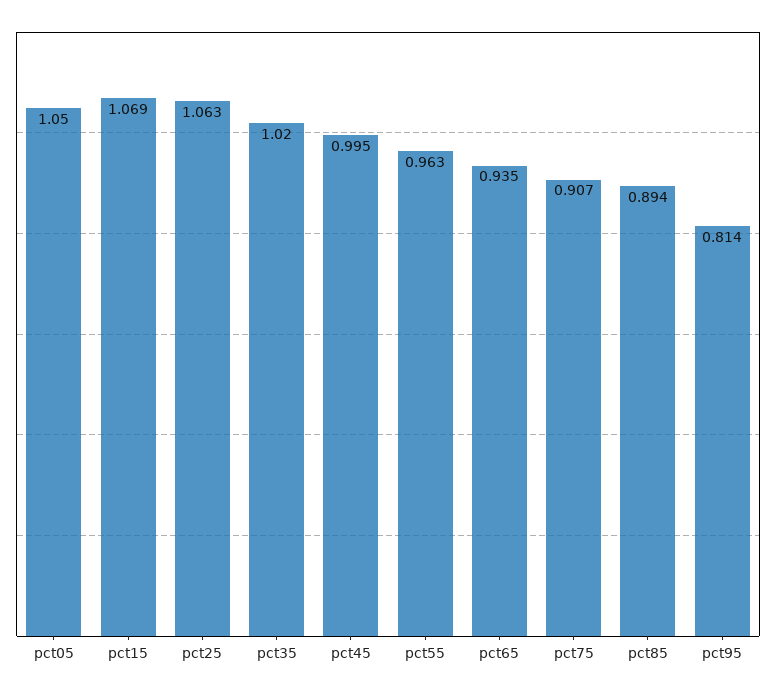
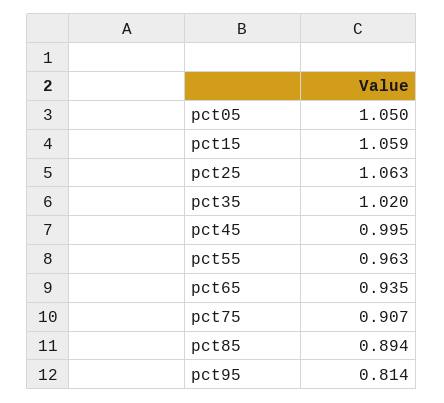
pct15: 1.069 -> 1.059

